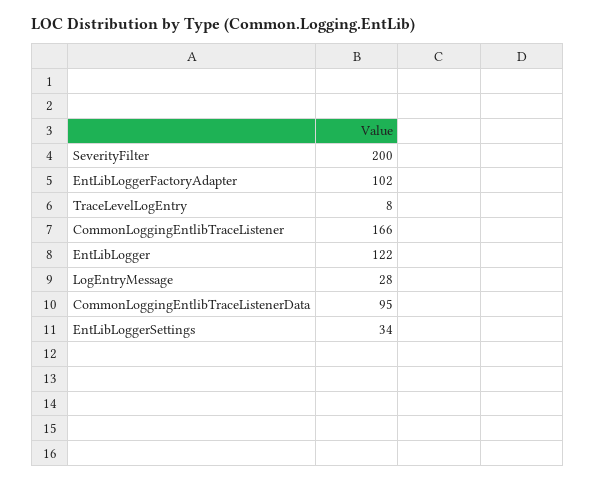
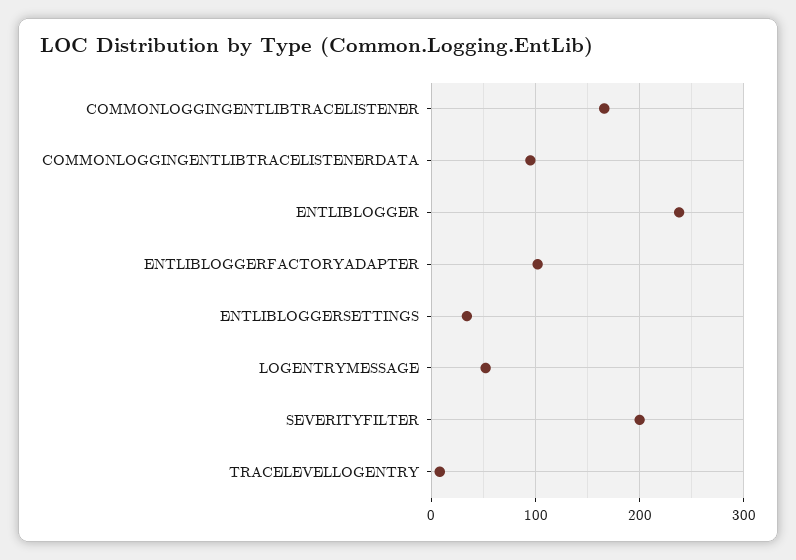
EntLibLogger: 122 -> 240
LogEntryMessage: 28 -> 50

